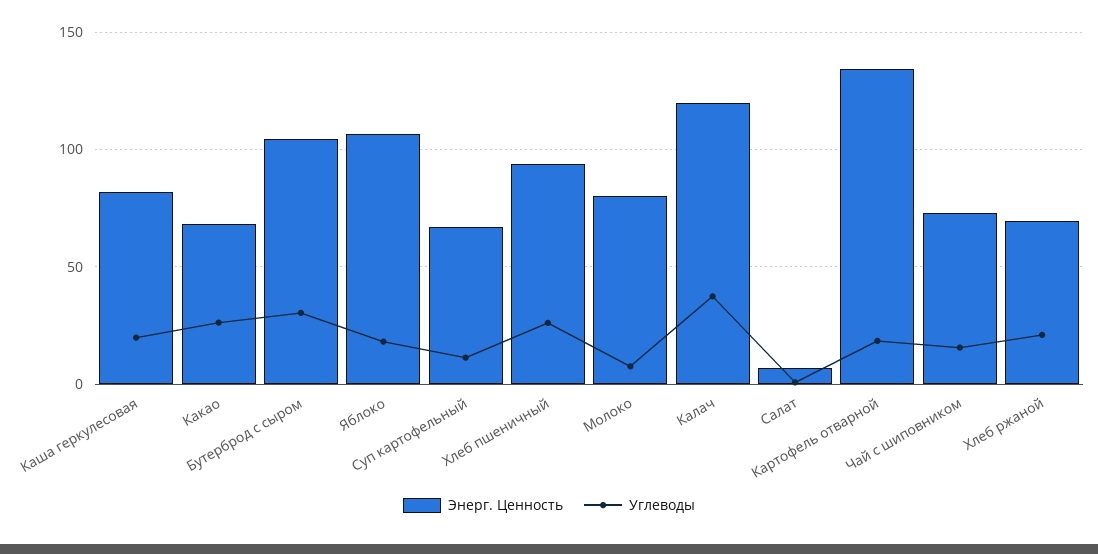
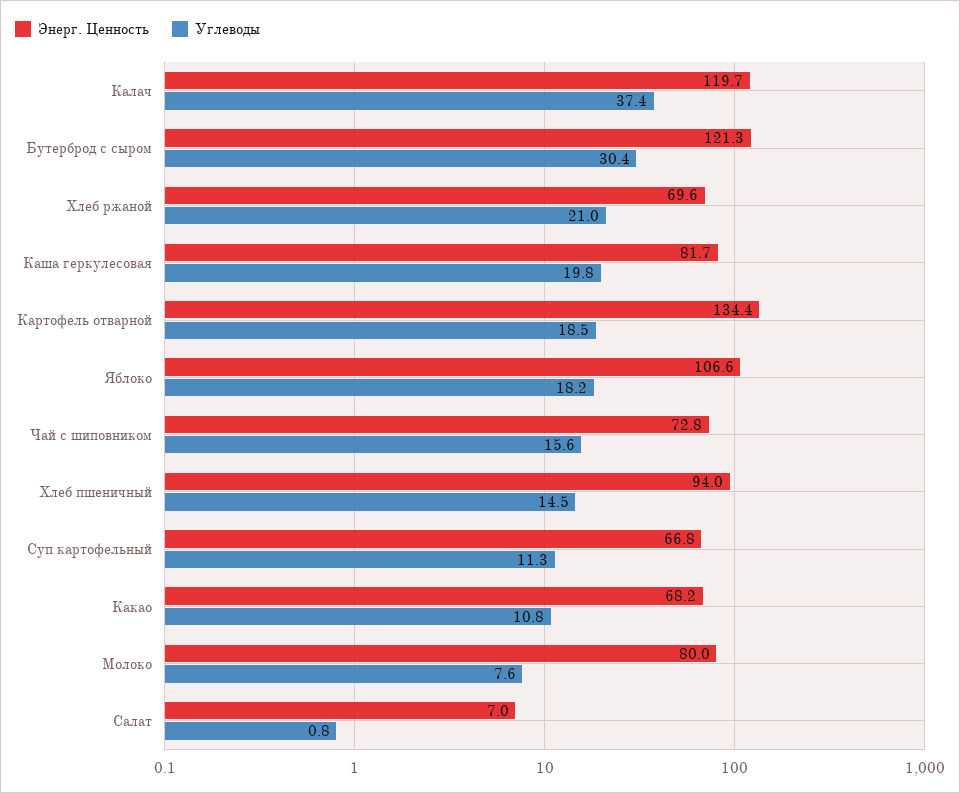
Углеводы, Какао: 25 -> 10.8
Энерг. Ценность, Бутерброд с сыром: 105 -> 121.3
Углеводы, Хлеб пшеничный: 25 -> 14.5

